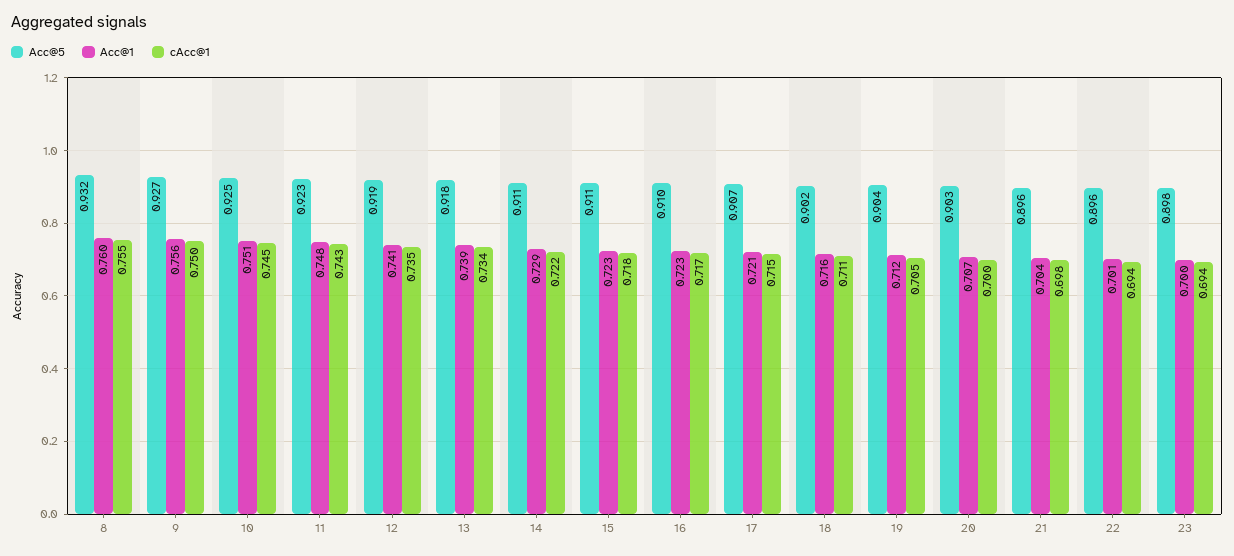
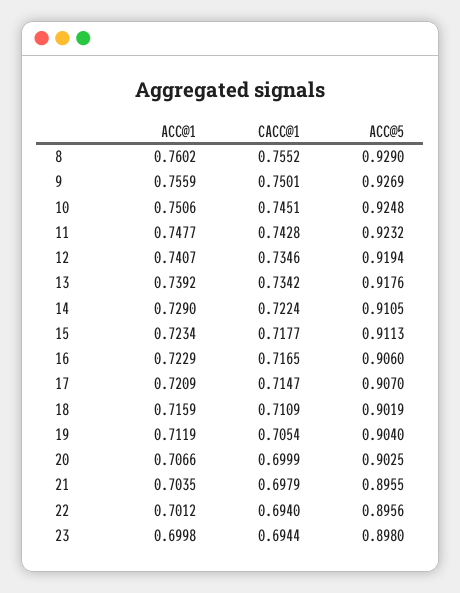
Acc@5, 8: 0.932 -> 0.929
Acc@5, 16: 0.91 -> 0.906

